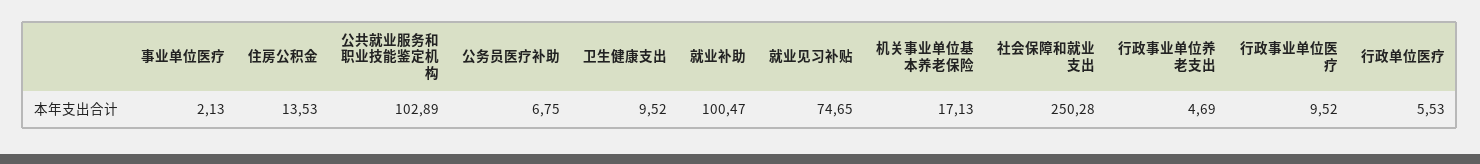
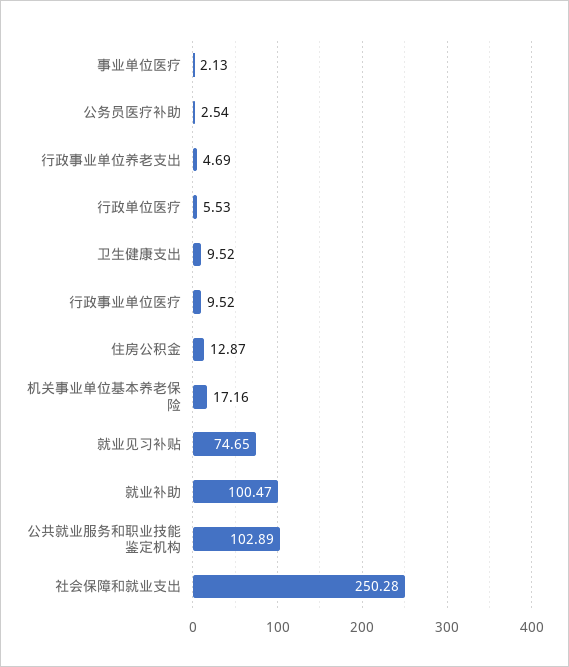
住房公积金: 13.53 -> 12.87
公务员医疗补助: 6.75 -> 2.54
机关事业单位基本养老保险: 17.13 -> 17.16

